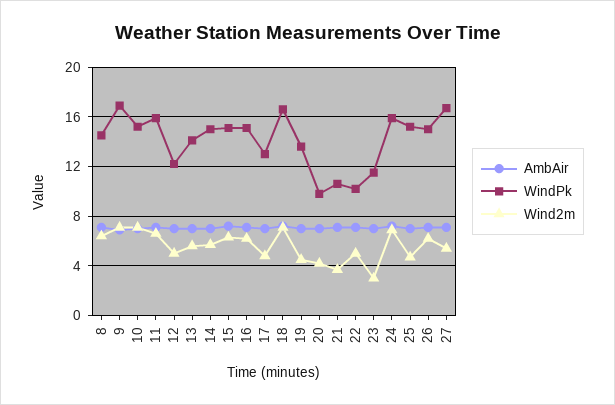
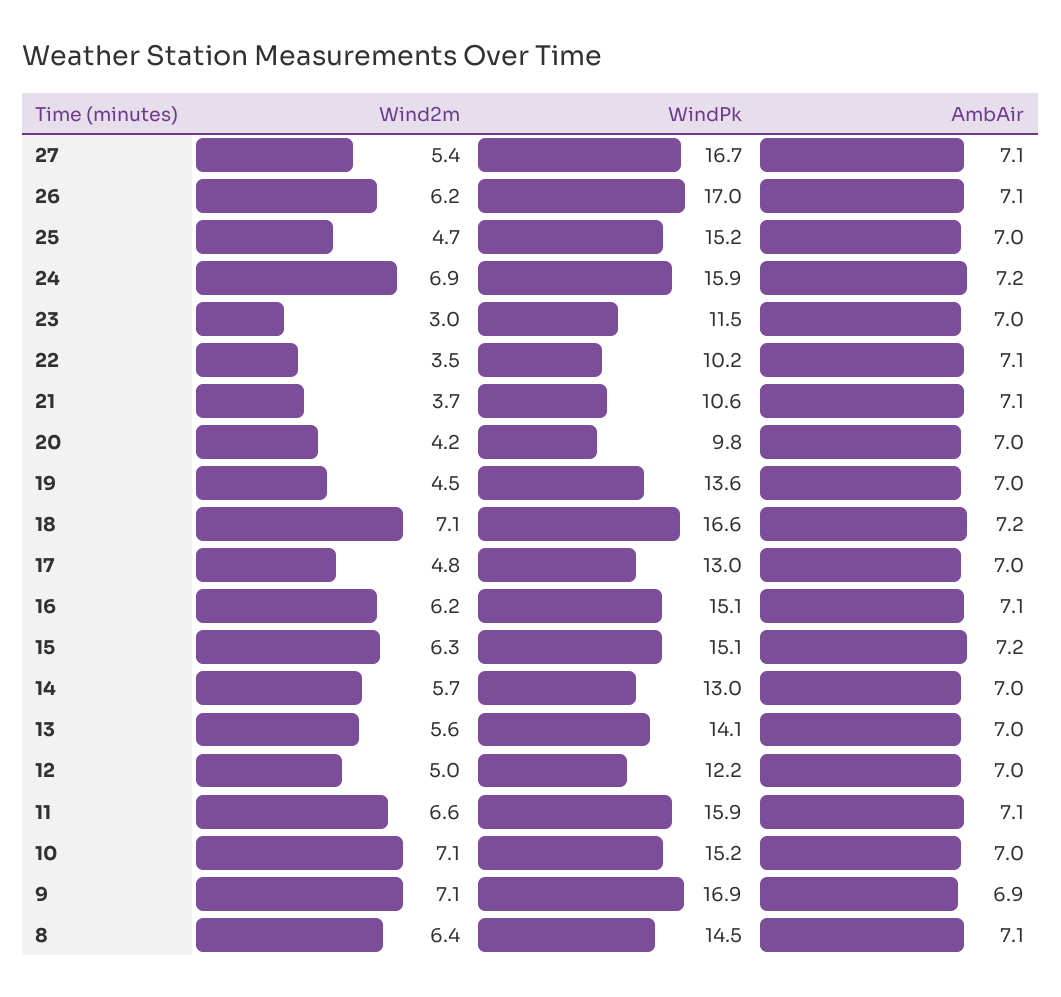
WindPk, 14: 15 -> 13
Wind2m, 22: 5 -> 3.5
WindPk, 26: 15 -> 17

